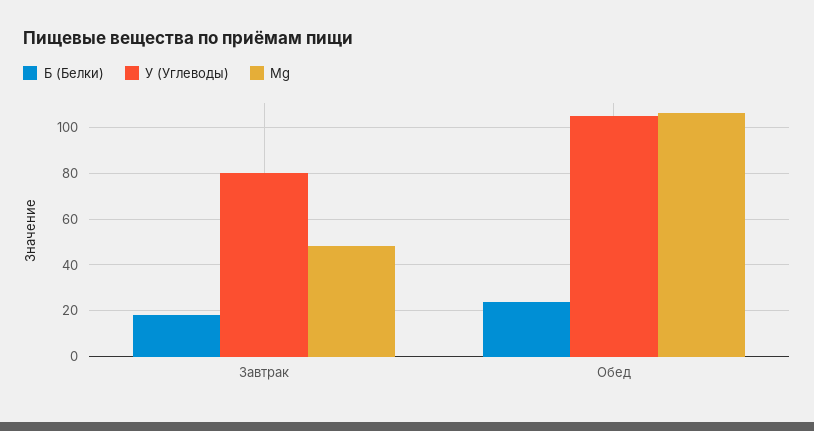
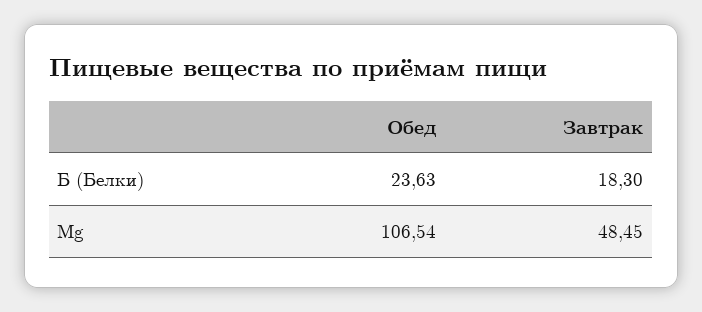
У (Углеводы), Завтрак: 80 -> none
У (Углеводы), Обед: 105 -> none

